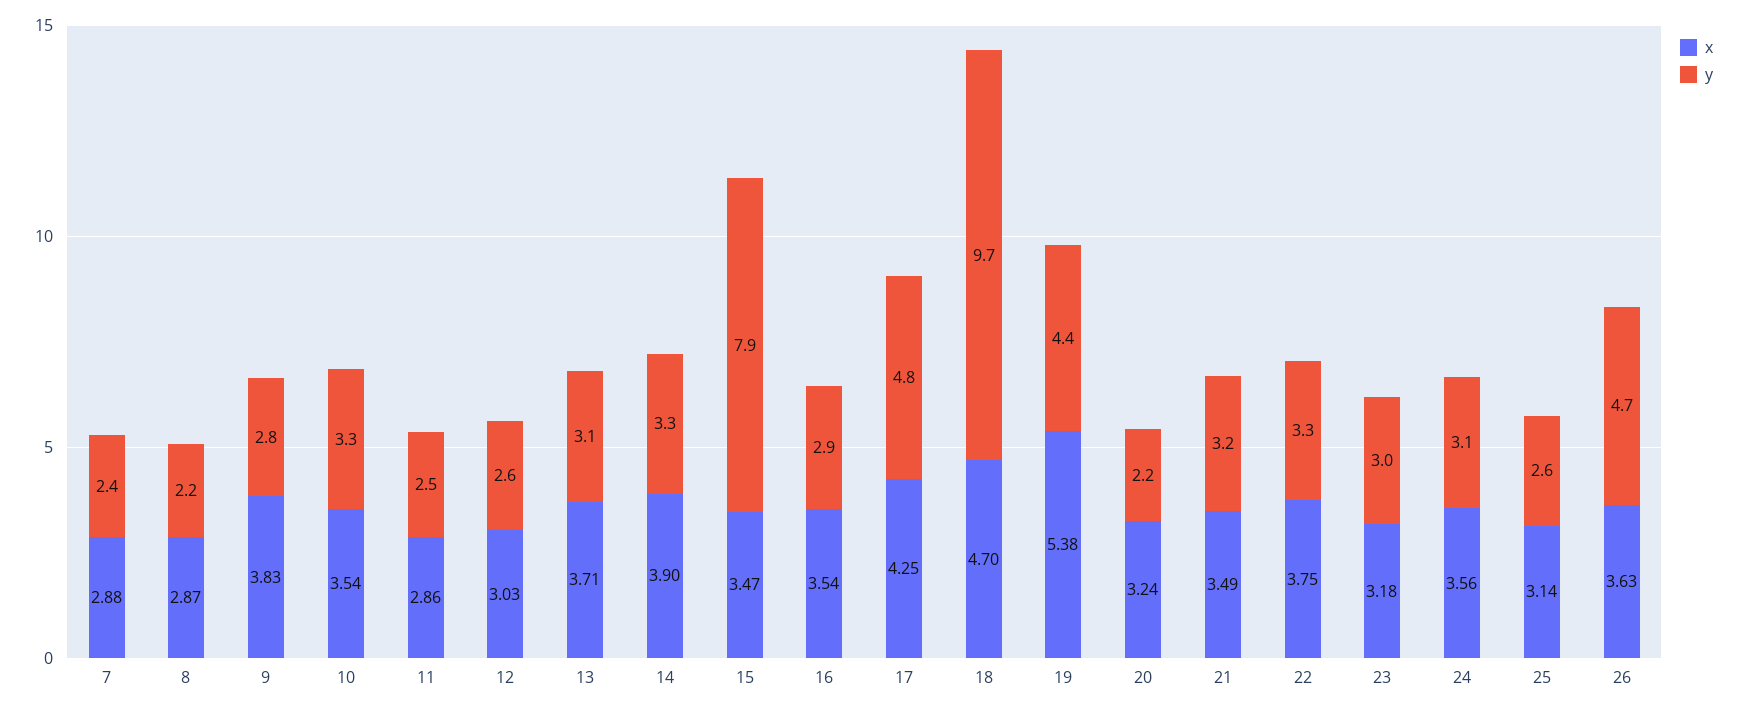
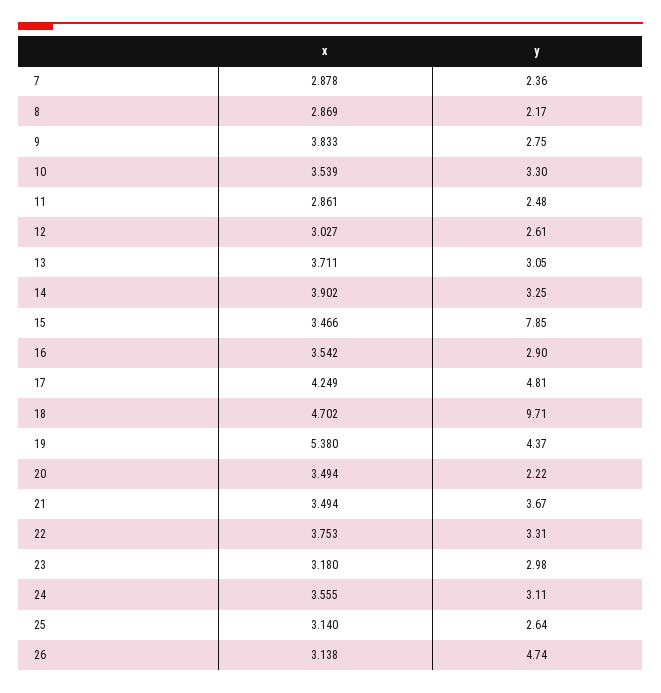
x, 20: 3.24 -> 3.494
y, 21: 3.2 -> 3.67
x, 26: 3.63 -> 3.138

